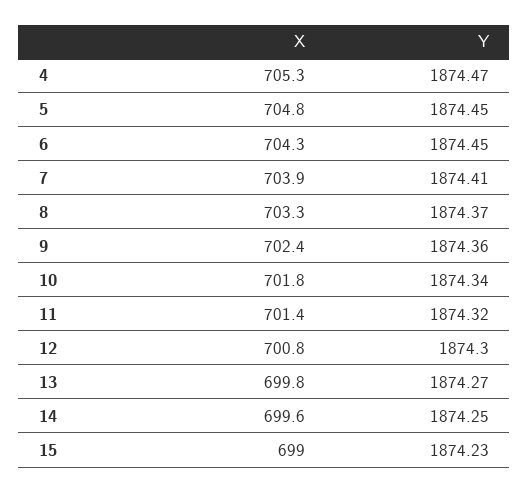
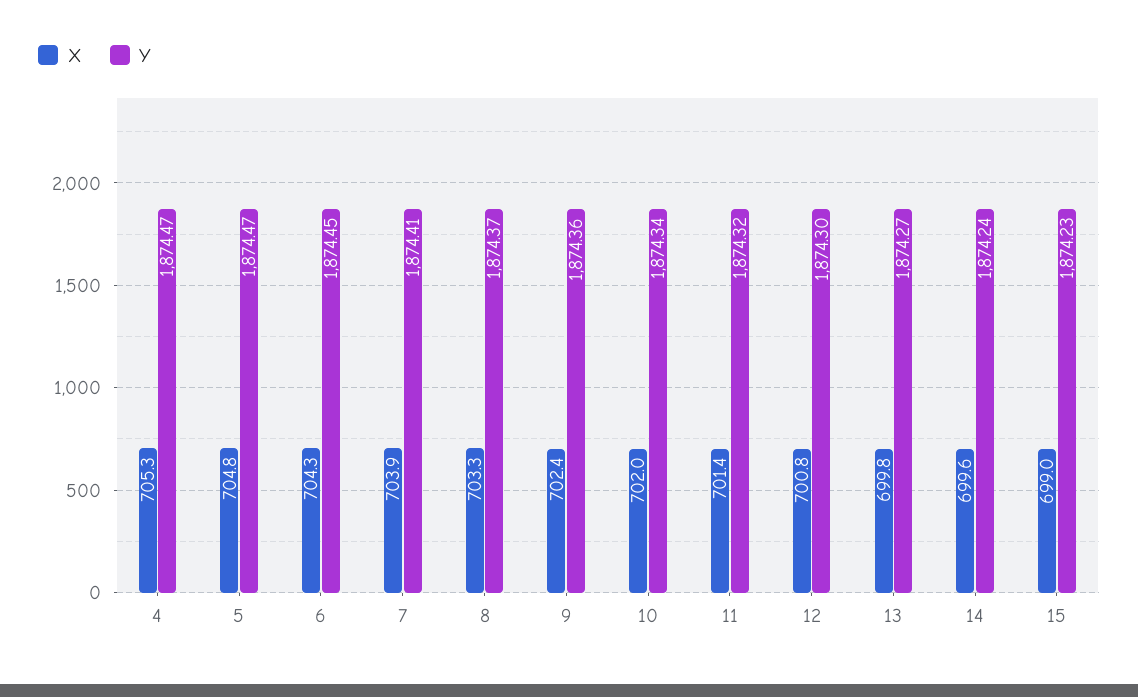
Y, 5: 1874.45 -> 1874.47
X, 10: 701.8 -> 702
Y, 14: 1874.25 -> 1874.24

